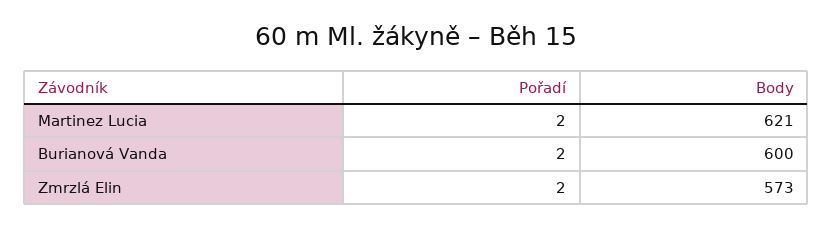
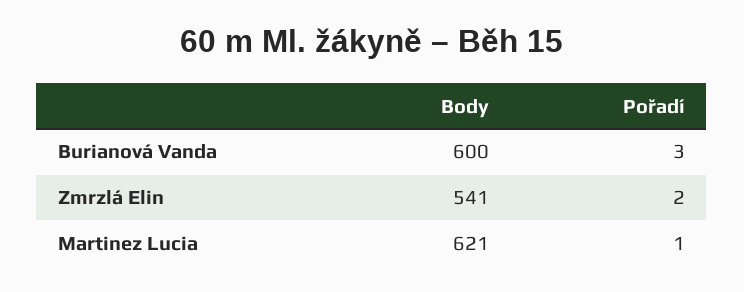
Pořadí, Martinez Lucia: 2 -> 1
Pořadí, Burianová Vanda: 2 -> 3
Body, Zmrzlá Elin: 573 -> 541

